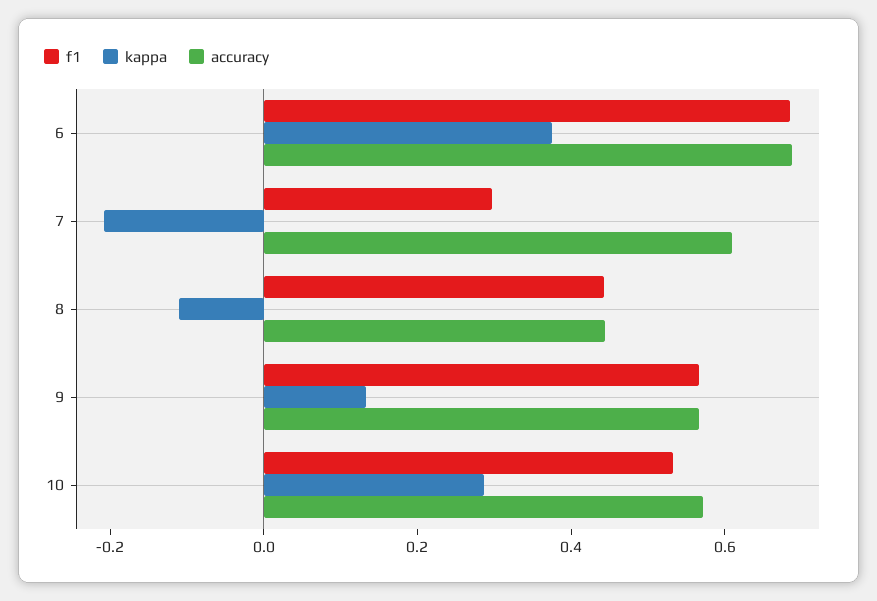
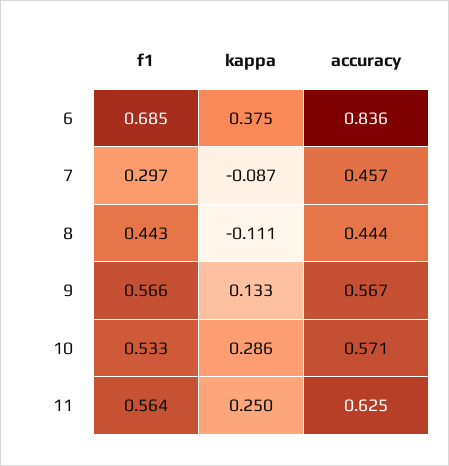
accuracy, 6: 0.7 -> 0.836
kappa, 7: -0.2 -> -0.087
accuracy, 7: 0.6 -> 0.457
f1, 11: none -> 0.564
kappa, 11: none -> 0.25
accuracy, 11: none -> 0.625

